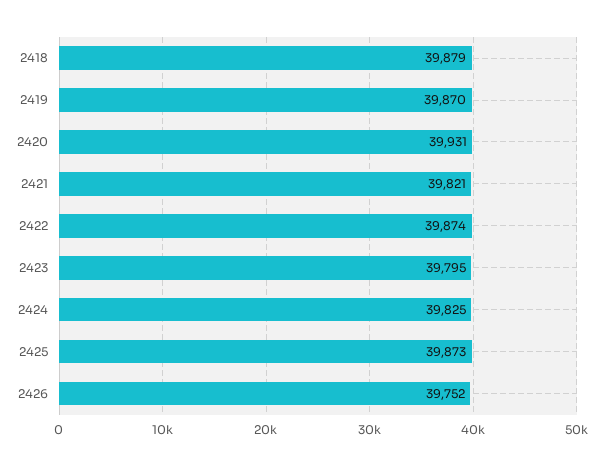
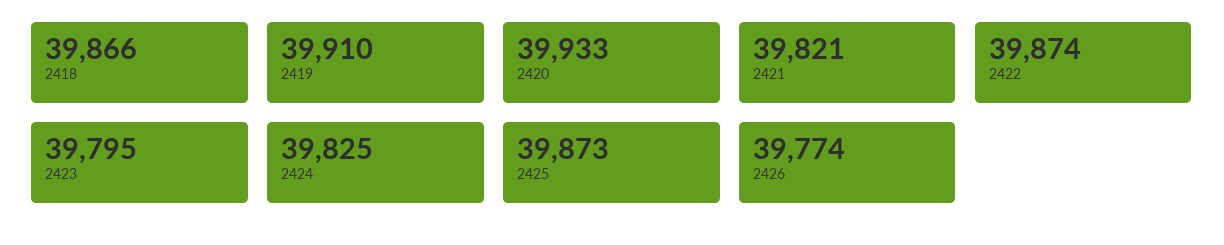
2418: 39879 -> 39866
2419: 39870 -> 39910
2420: 39931 -> 39933
2426: 39752 -> 39774

